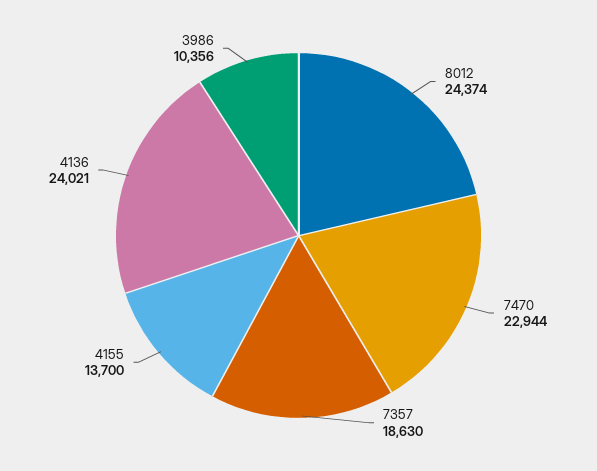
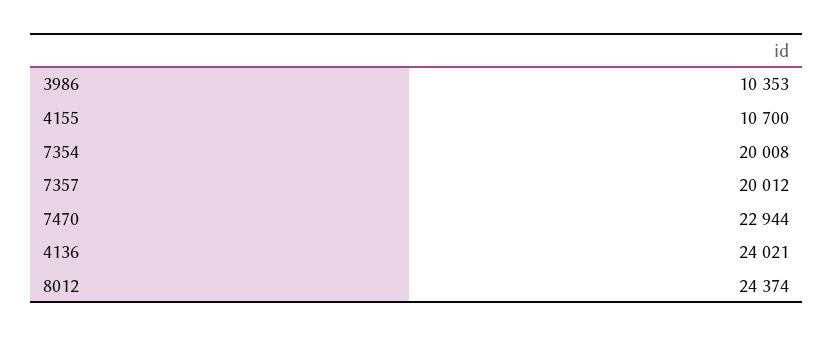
7357: 18630 -> 20012
4155: 13700 -> 10700
3986: 10356 -> 10353
7354: none -> 20008

